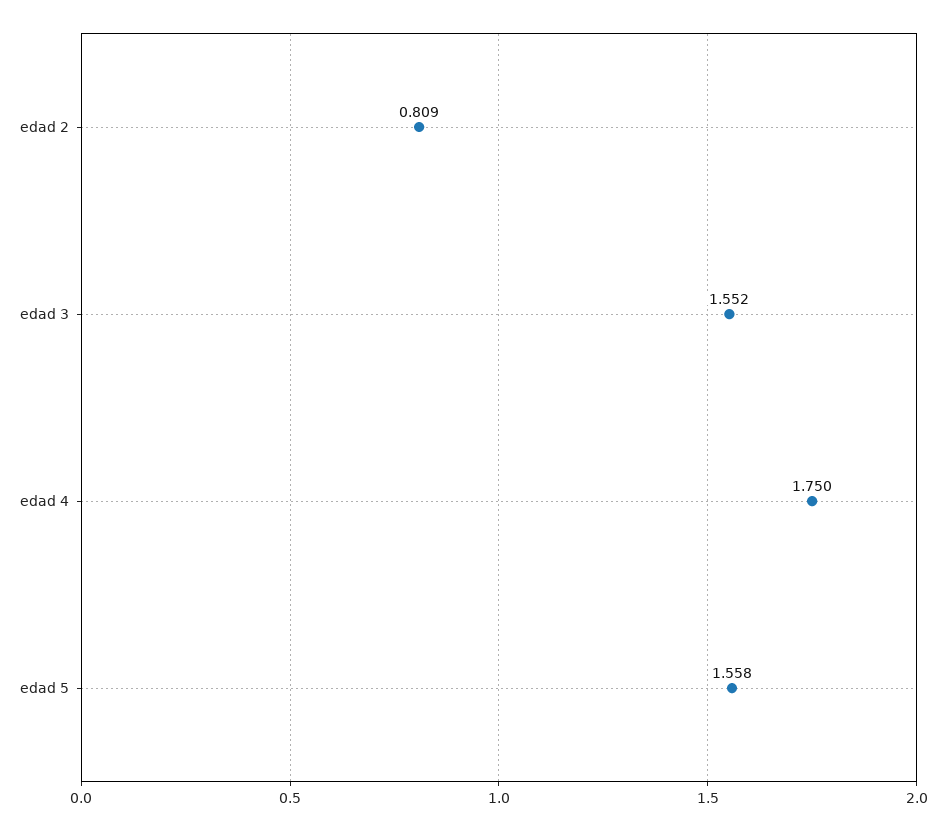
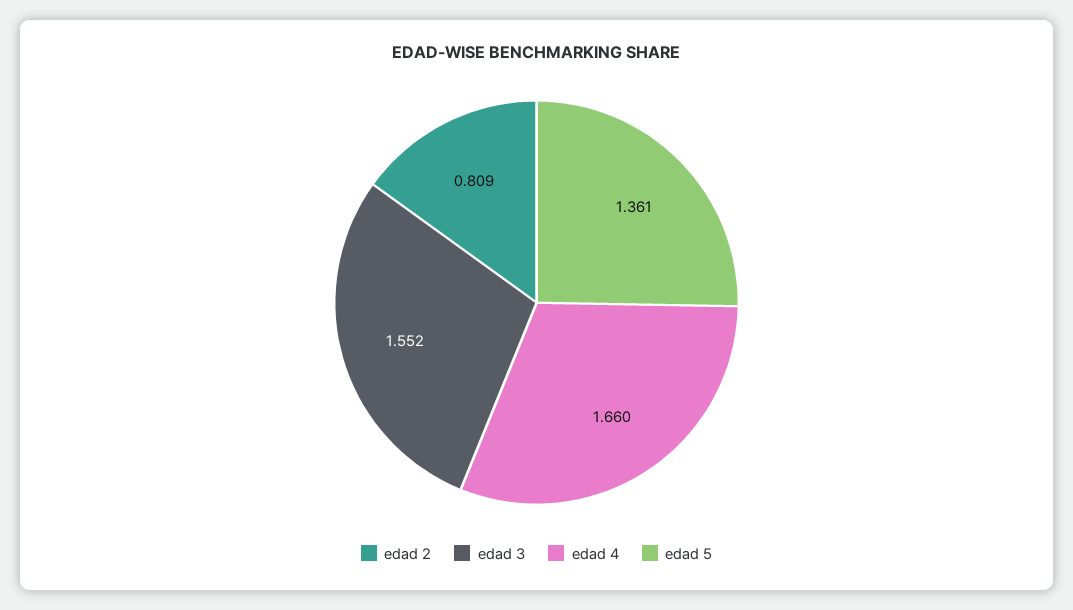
edad 4: 1.75 -> 1.66
edad 5: 1.558 -> 1.361

